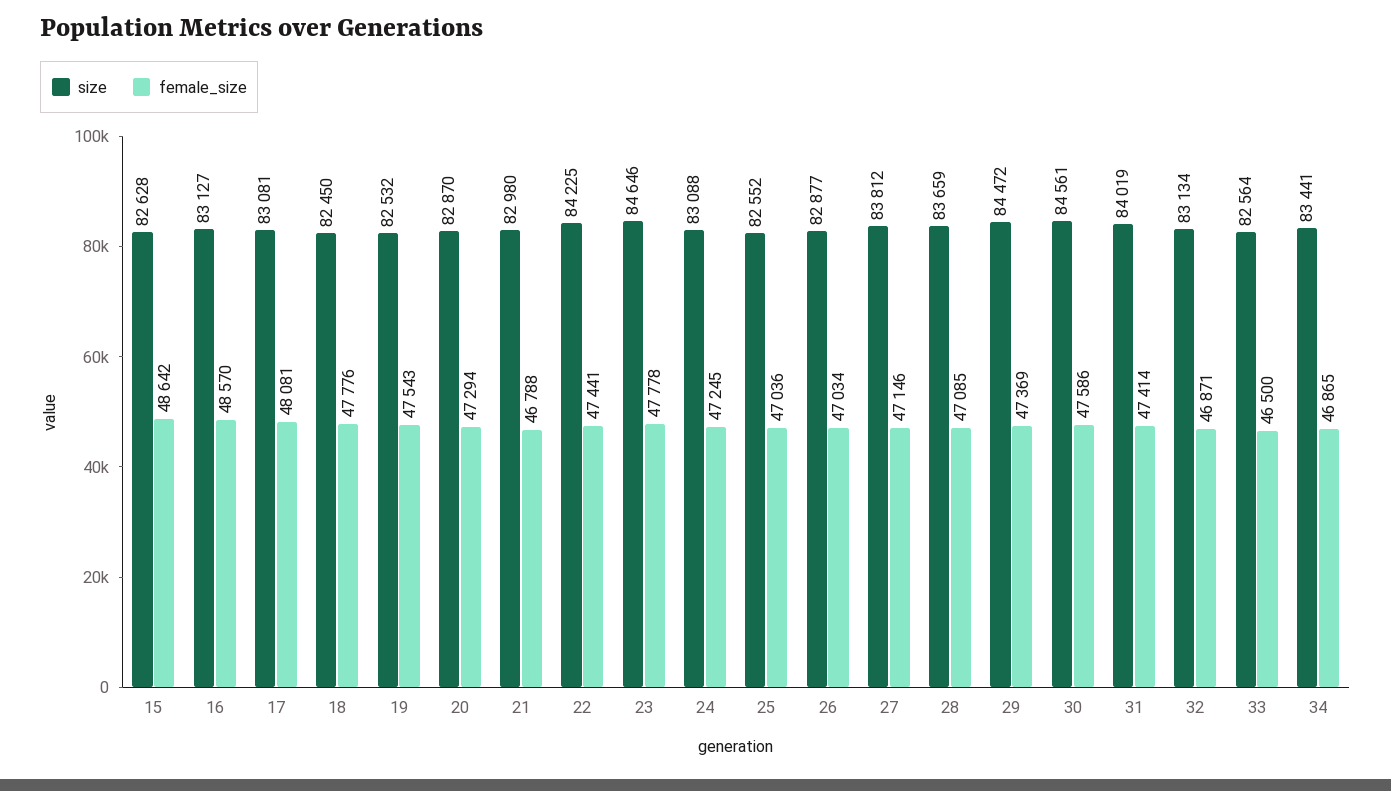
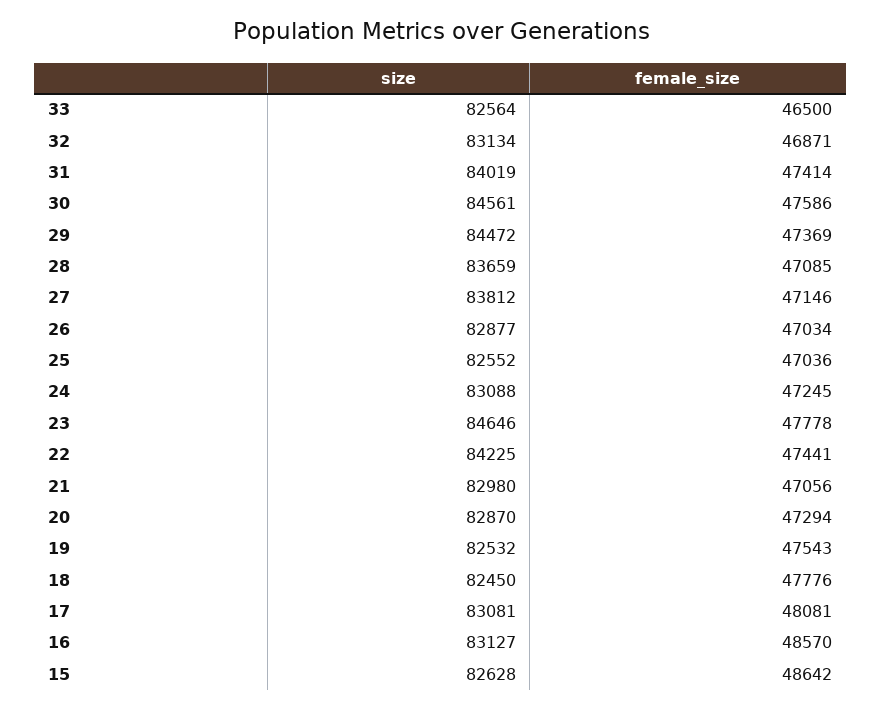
female_size, 21: 46788 -> 47056
size, 34: 83441 -> none
female_size, 34: 46865 -> none

